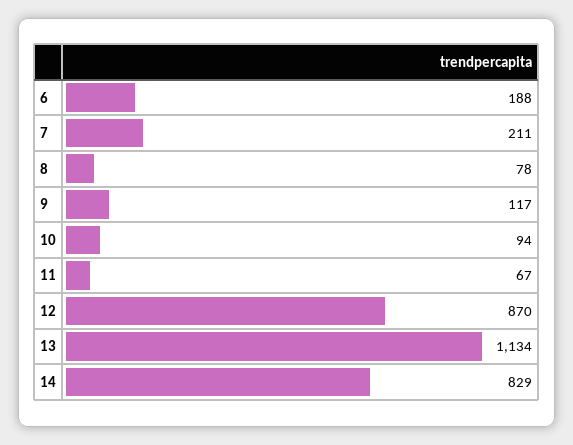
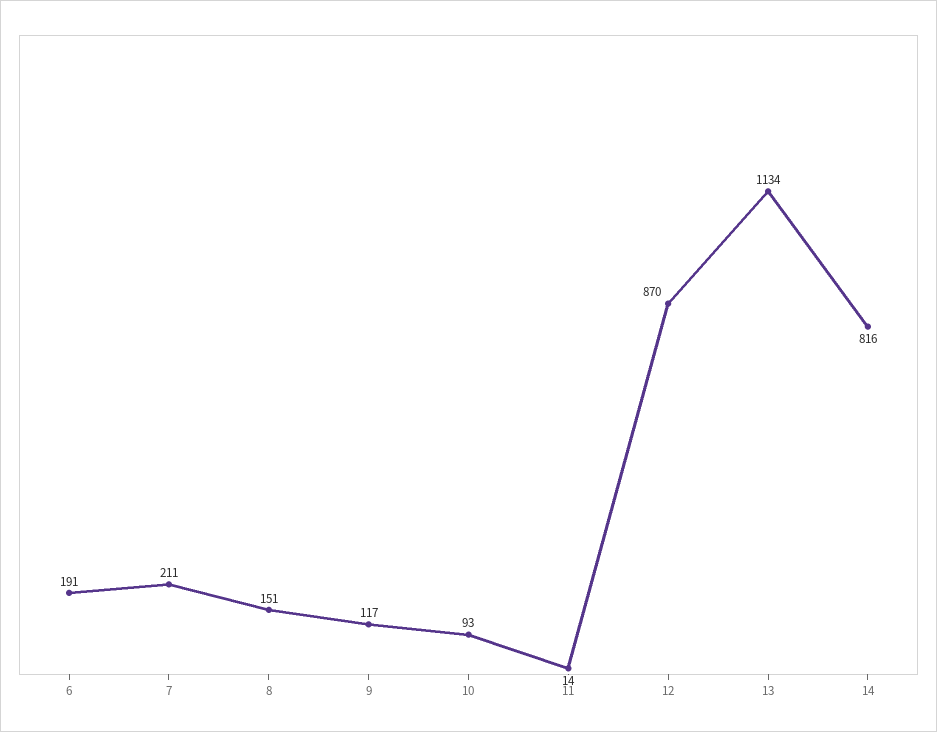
6: 188 -> 191
8: 78 -> 151
10: 94 -> 93
11: 67 -> 14
14: 829 -> 816

